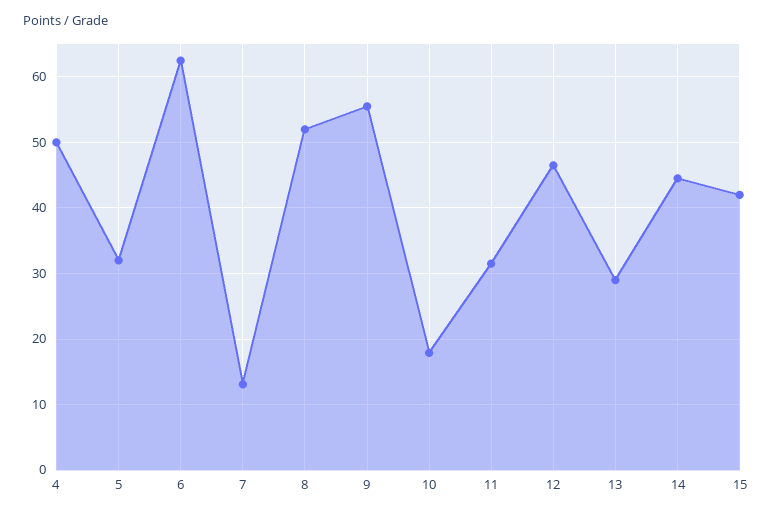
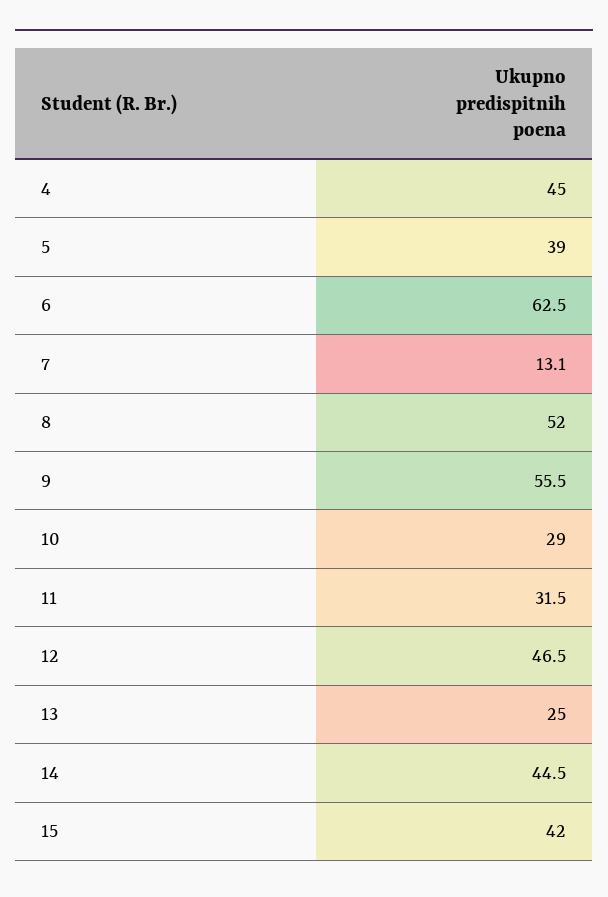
4: 50 -> 45
5: 32 -> 39
10: 18 -> 29
13: 29 -> 25

